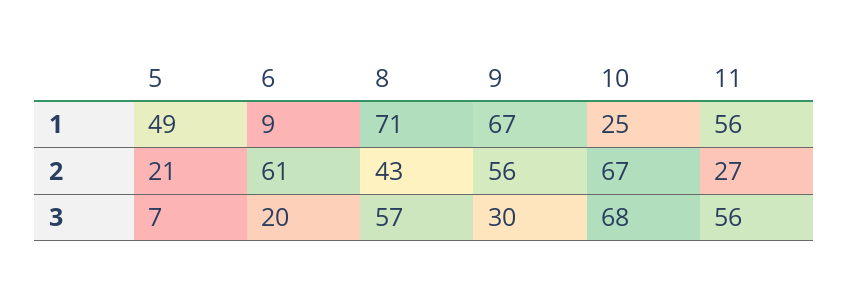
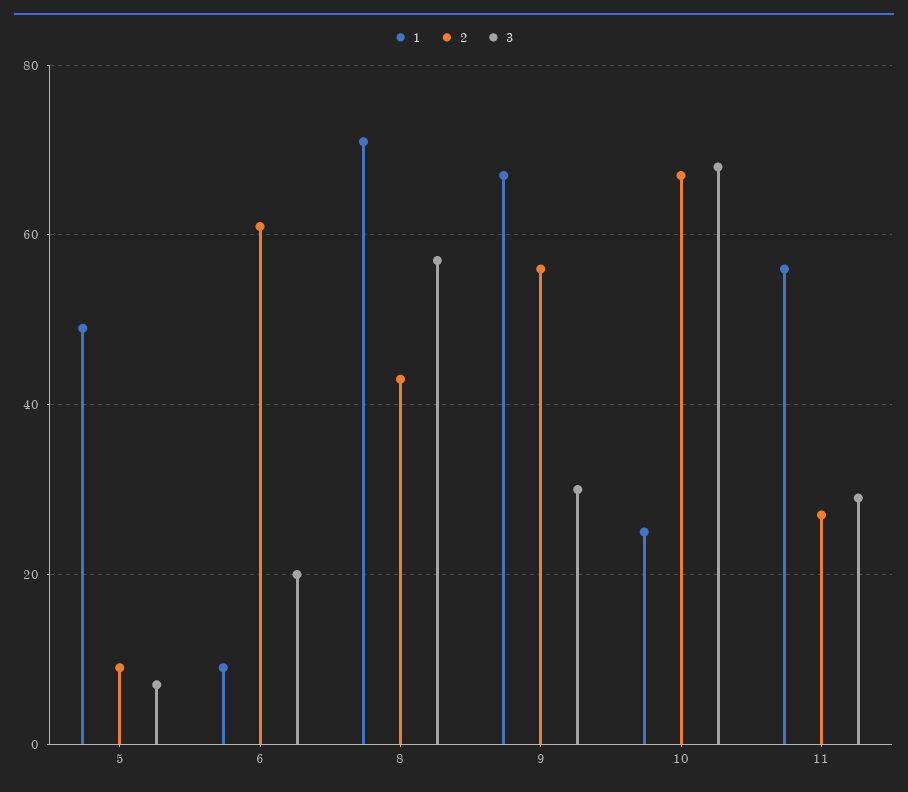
2, 5: 21 -> 10
3, 11: 56 -> 30

